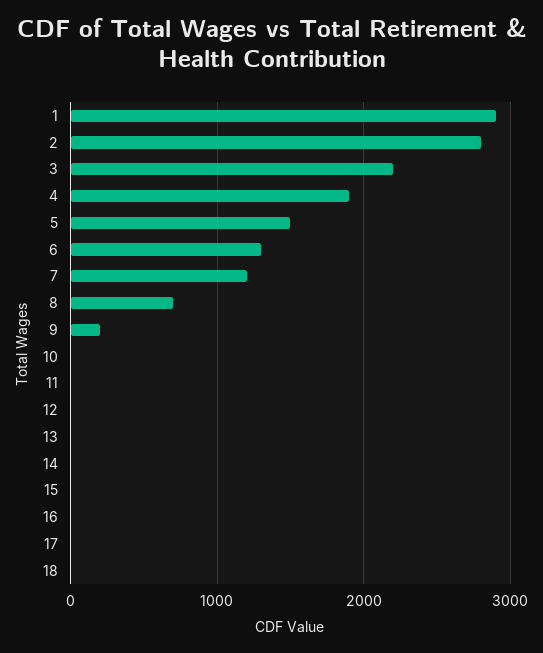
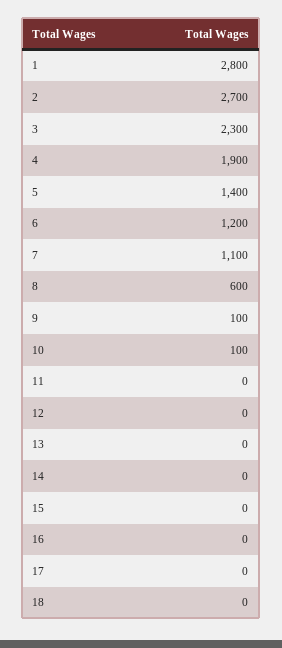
1: 2900 -> 2800
2: 2800 -> 2700
3: 2200 -> 2300
5: 1500 -> 1400
6: 1300 -> 1200
7: 1200 -> 1100
8: 700 -> 600
9: 200 -> 100
10: 0 -> 100

